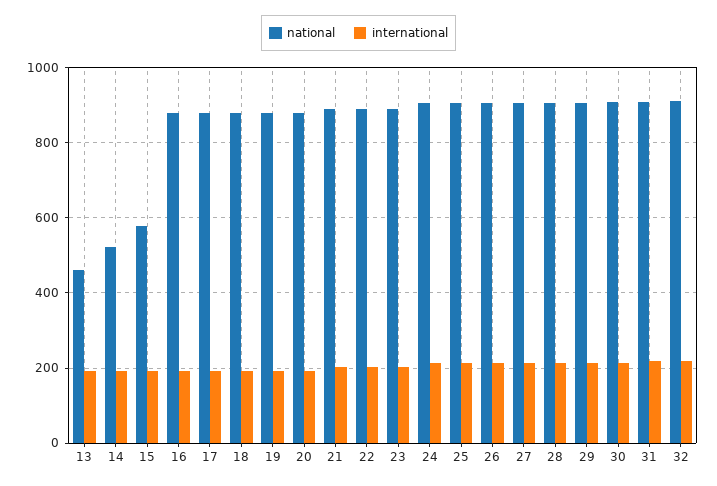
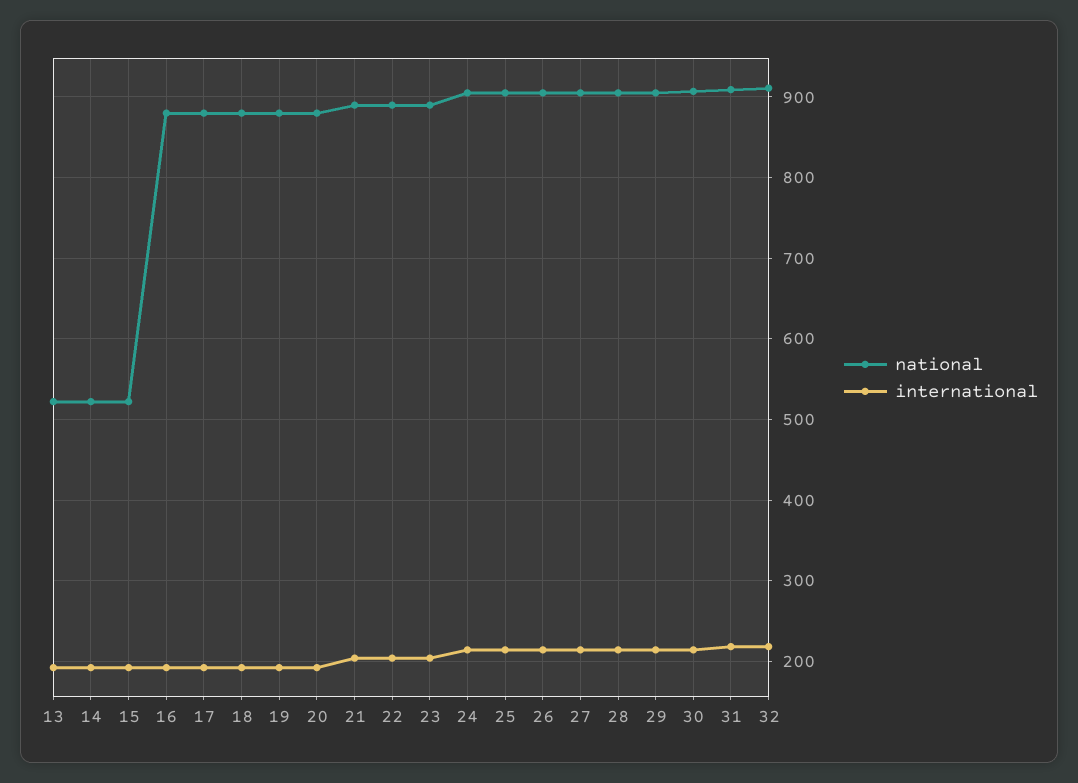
national, 13: 460 -> 520
national, 15: 580 -> 520

